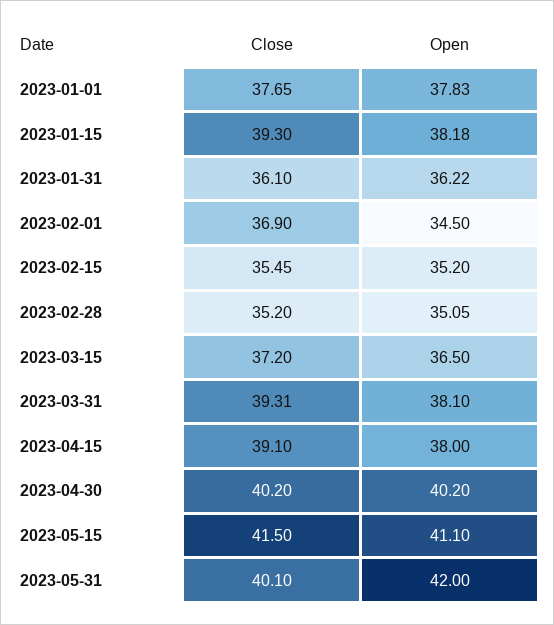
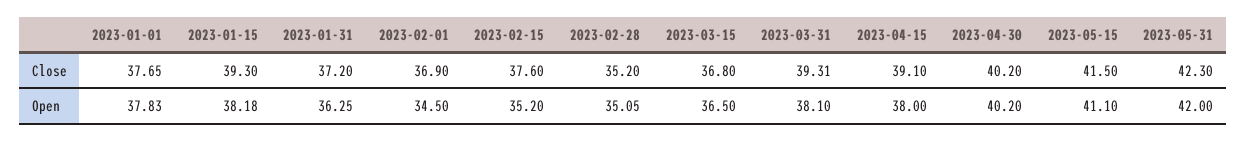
Close, 2023-01-31: 36.1 -> 37.2
Open, 2023-01-31: 36.22 -> 36.25
Close, 2023-02-15: 35.45 -> 37.6
Close, 2023-03-15: 37.2 -> 36.8
Close, 2023-05-31: 40.1 -> 42.3

